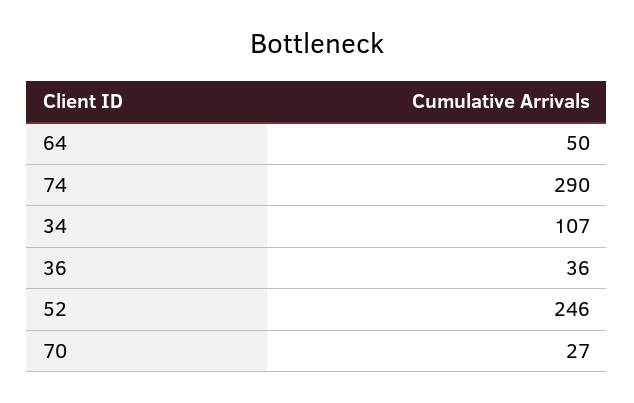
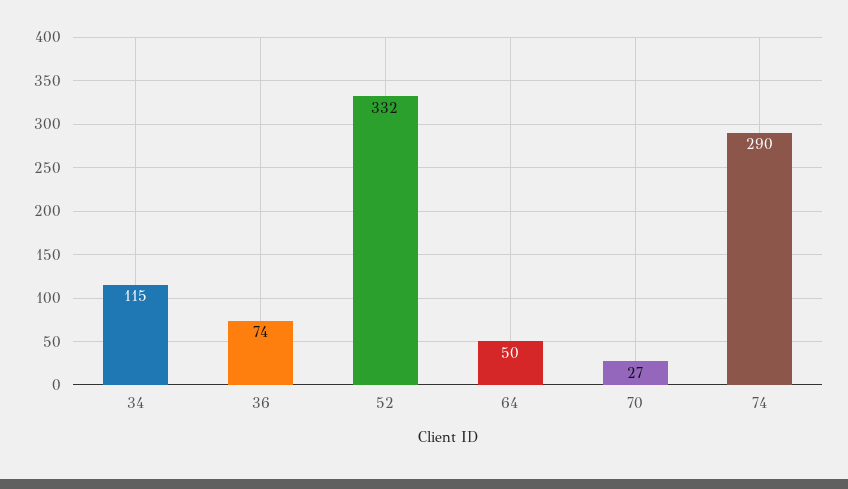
34: 107 -> 115
36: 36 -> 74
52: 246 -> 332

